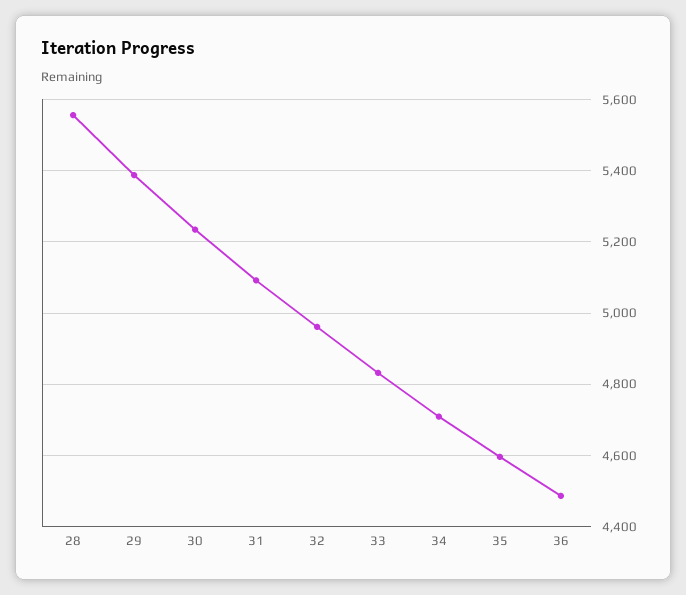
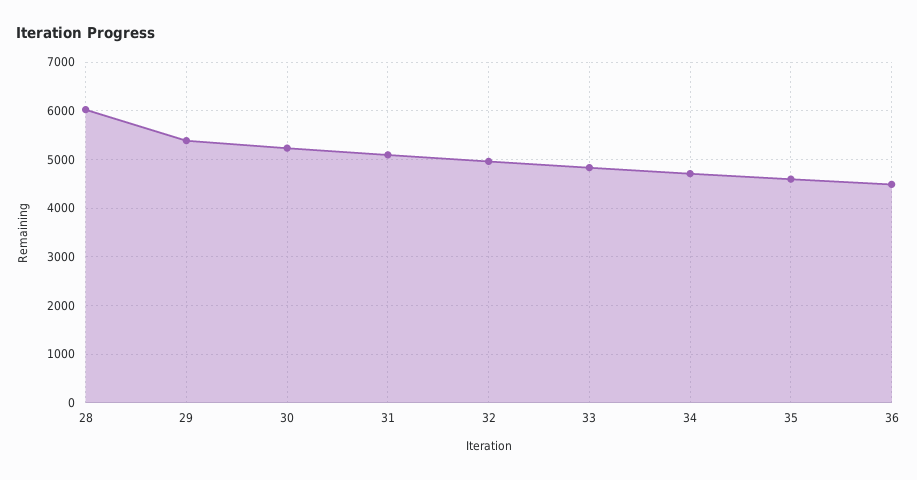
28: 5560 -> 6000

